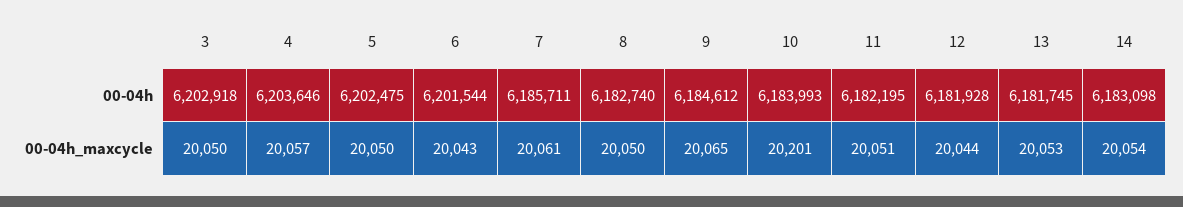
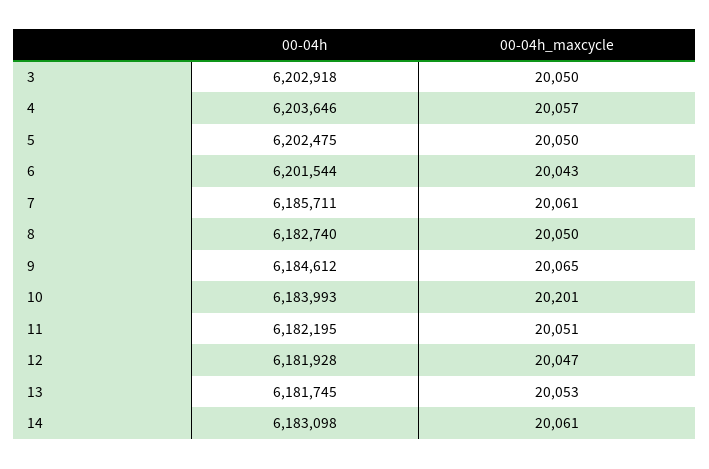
12, 00-04h_maxcycle: 20044 -> 20047
14, 00-04h_maxcycle: 20054 -> 20061

